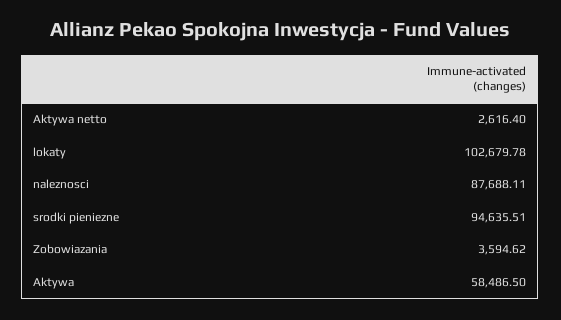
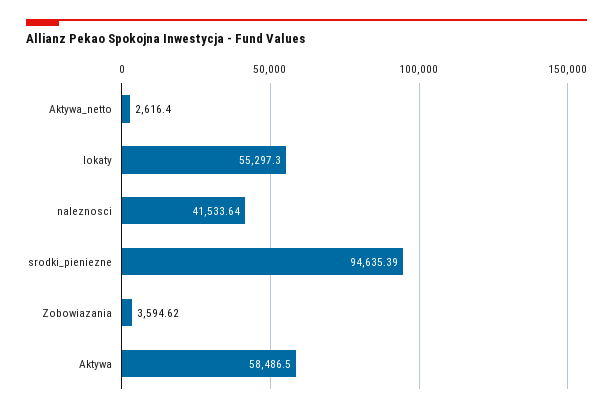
lokaty: 102679.78 -> 55297.3
naleznosci: 87688.11 -> 41533.64
srodki pieniezne: 94635.51 -> 94635.39

